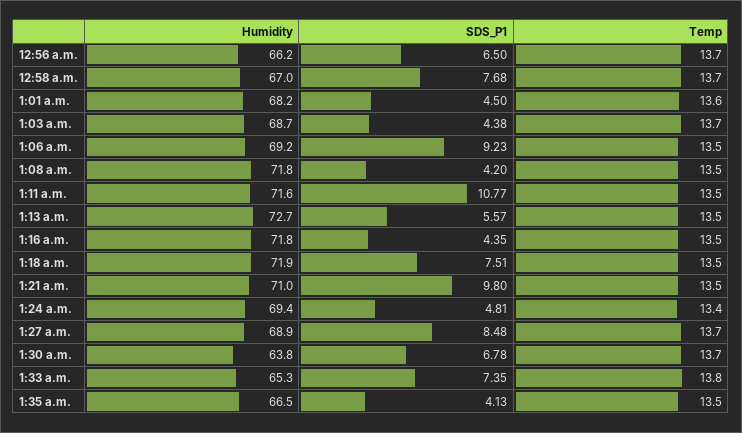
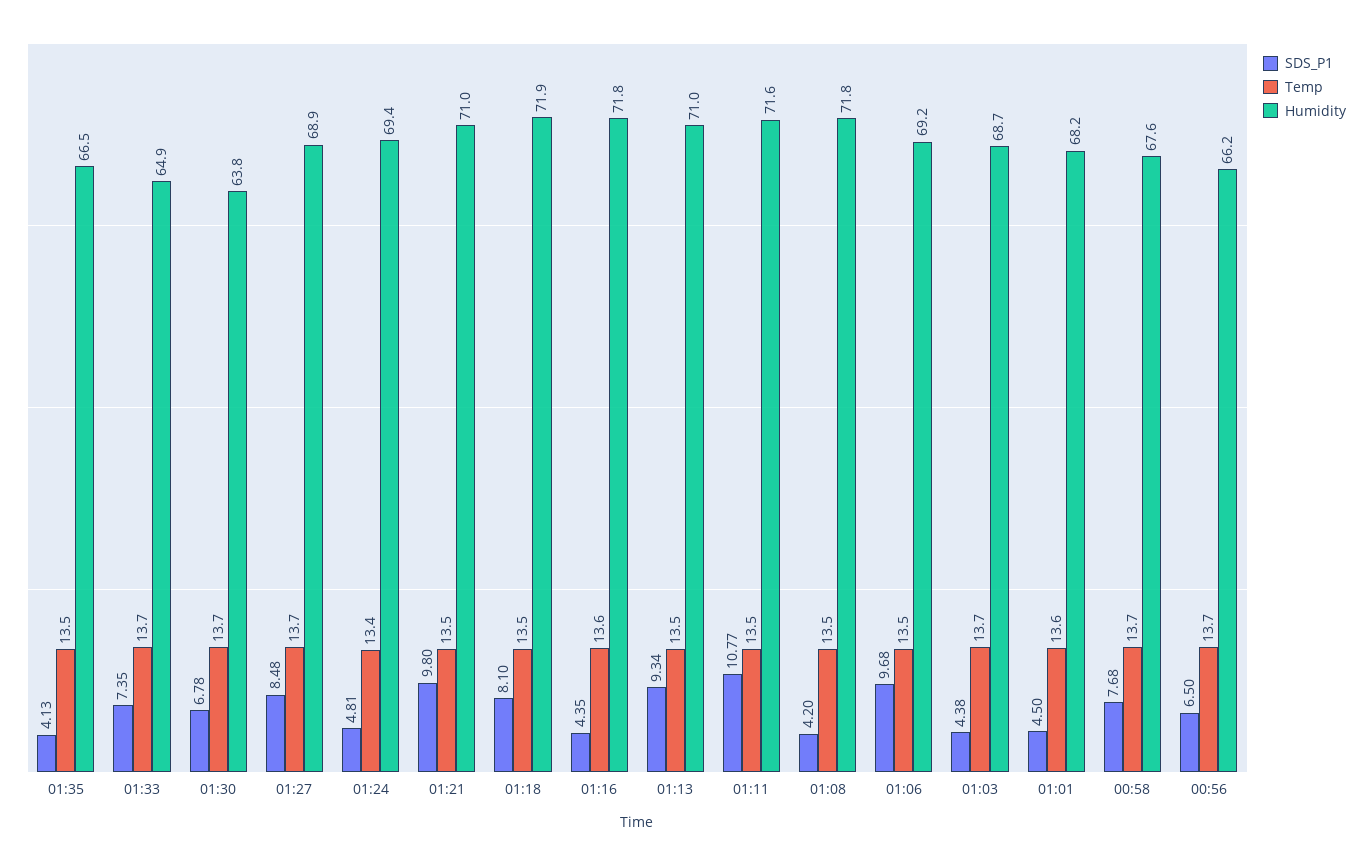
Humidity, 12:58 a.m.: 67 -> 67.6
SDS_P1, 1:06 a.m.: 9.23 -> 9.68
Humidity, 1:13 a.m.: 72.7 -> 71
SDS_P1, 1:13 a.m.: 5.57 -> 9.34
Temp, 1:16 a.m.: 13.5 -> 13.6
SDS_P1, 1:18 a.m.: 7.51 -> 8.1
Humidity, 1:33 a.m.: 65.3 -> 64.9
Temp, 1:33 a.m.: 13.8 -> 13.7

